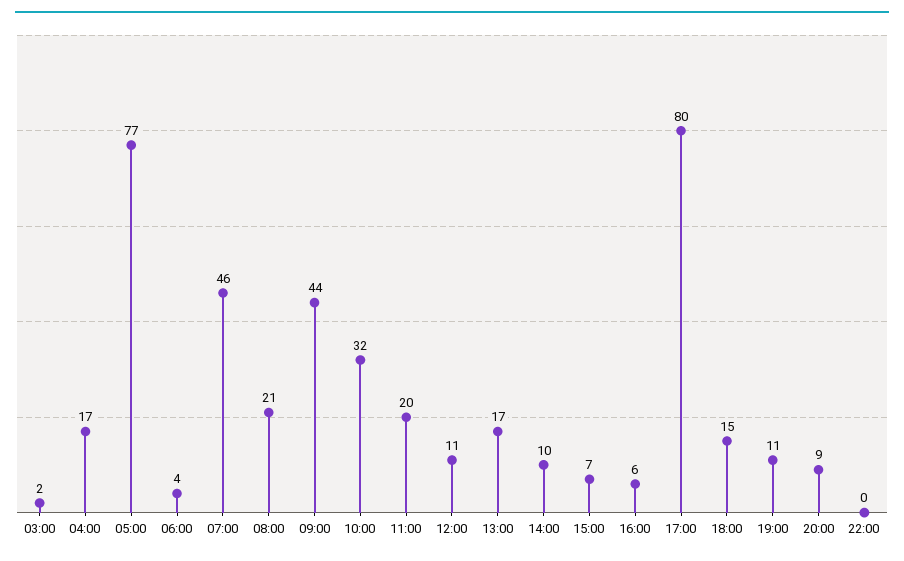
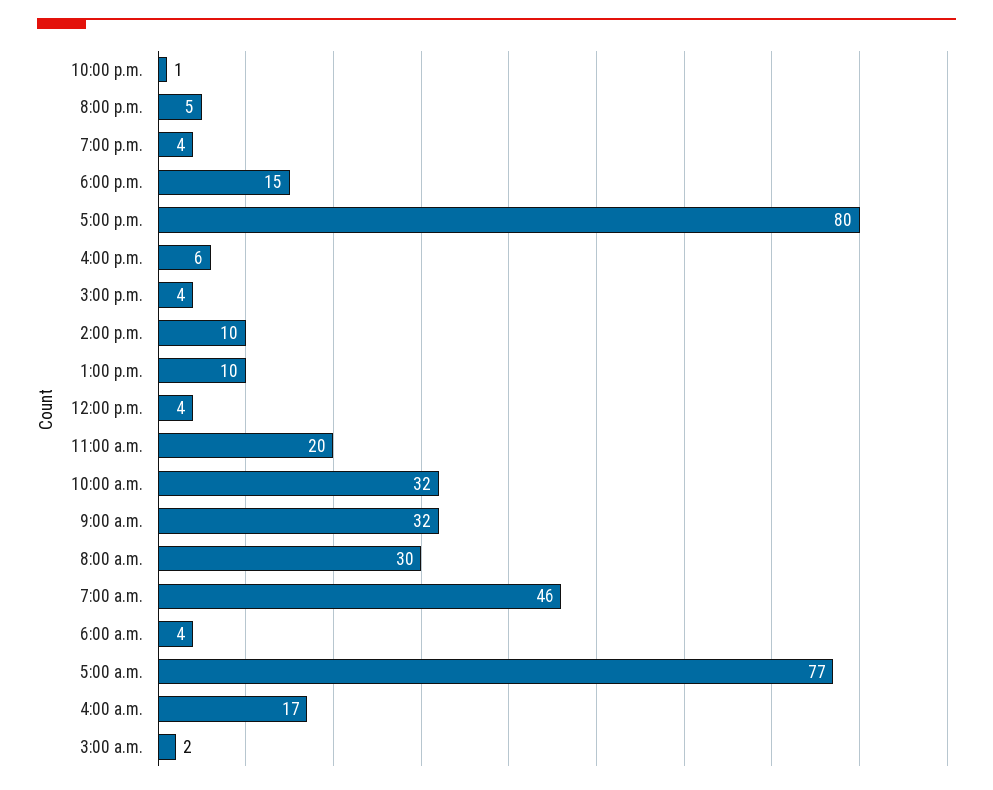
08:00: 21 -> 30
09:00: 44 -> 32
12:00: 11 -> 4
13:00: 17 -> 10
15:00: 7 -> 4
19:00: 11 -> 4
20:00: 9 -> 5
22:00: 0 -> 1

